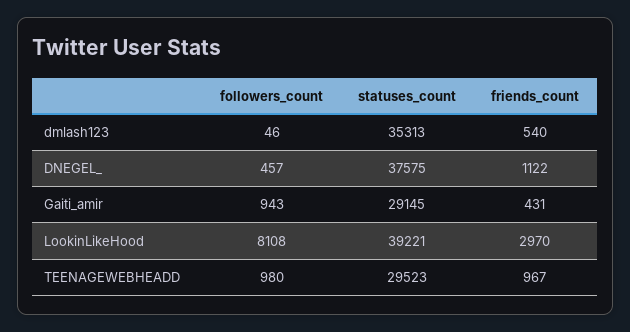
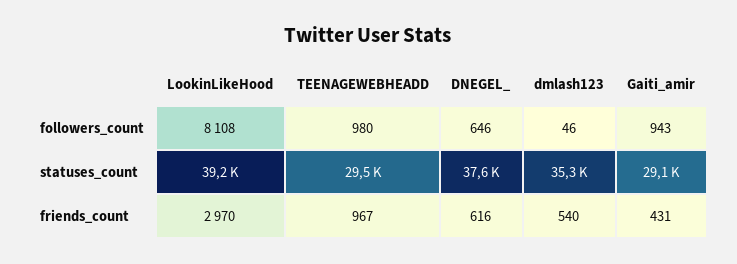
followers_count, DNEGEL_: 457 -> 646
friends_count, DNEGEL_: 1122 -> 616

